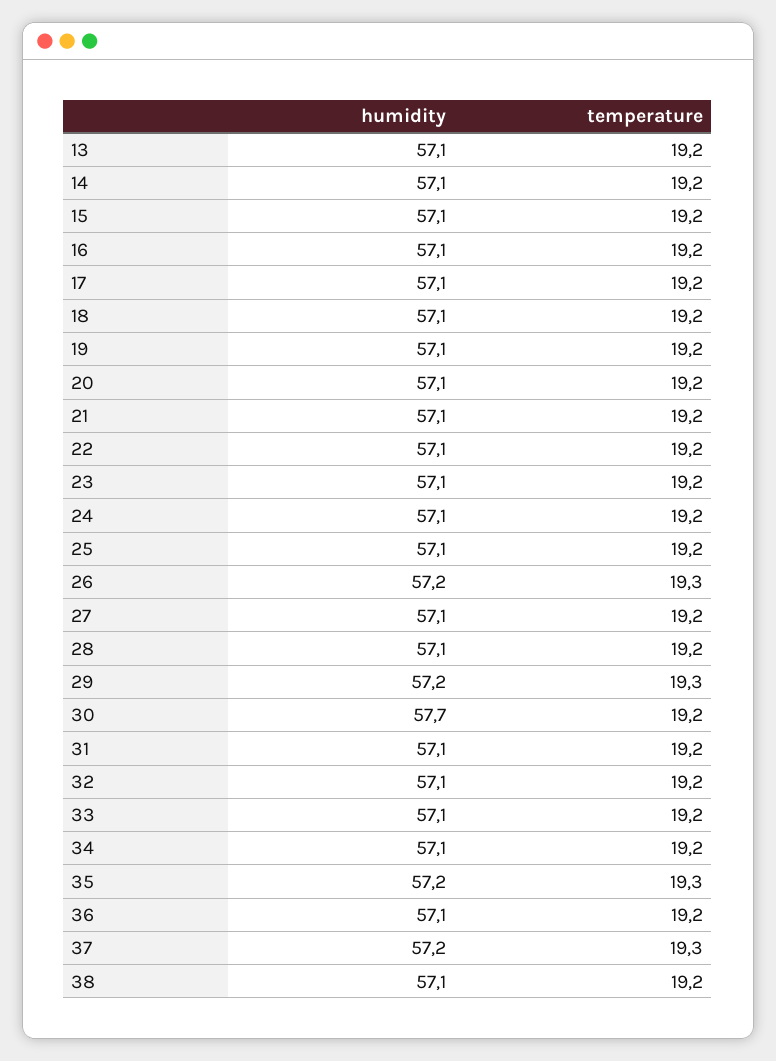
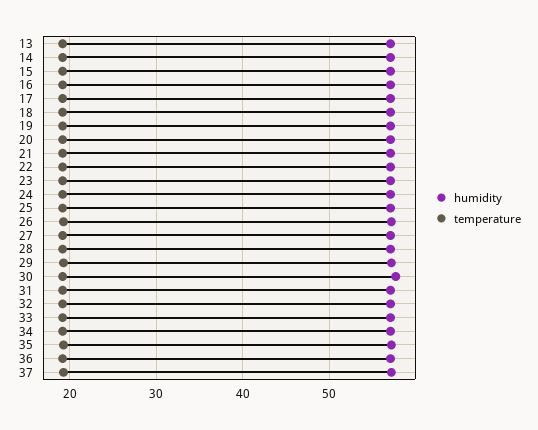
humidity, 38: 57.1 -> none
temperature, 38: 19.2 -> none

